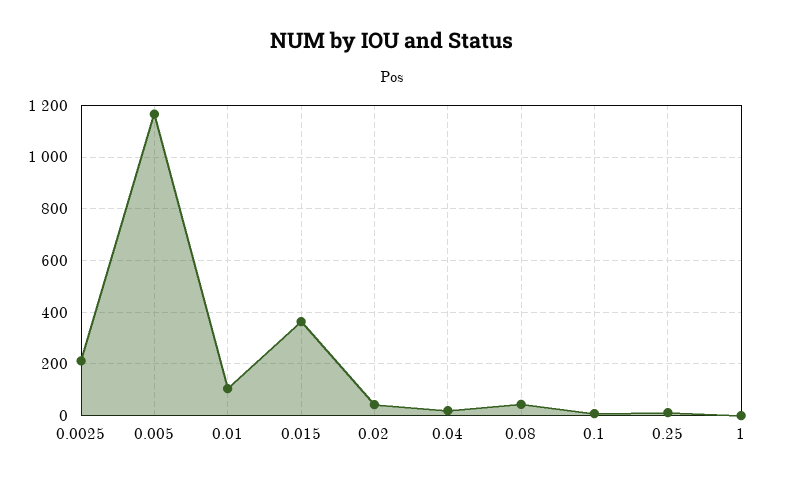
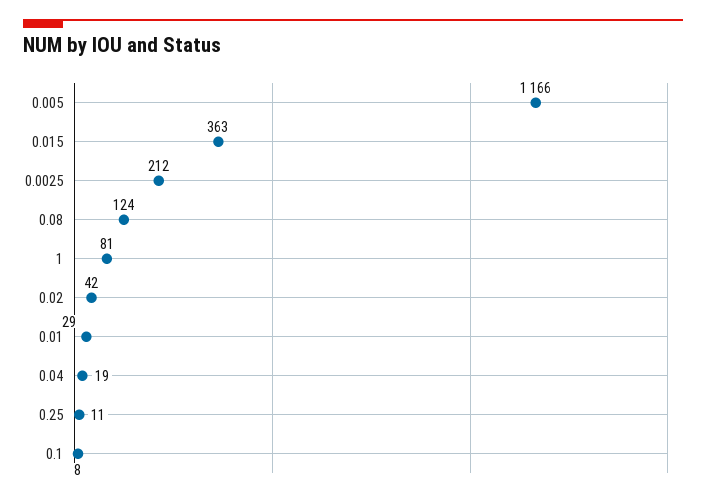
0.01: 100 -> 29
0.08: 50 -> 124
1: 0 -> 81

